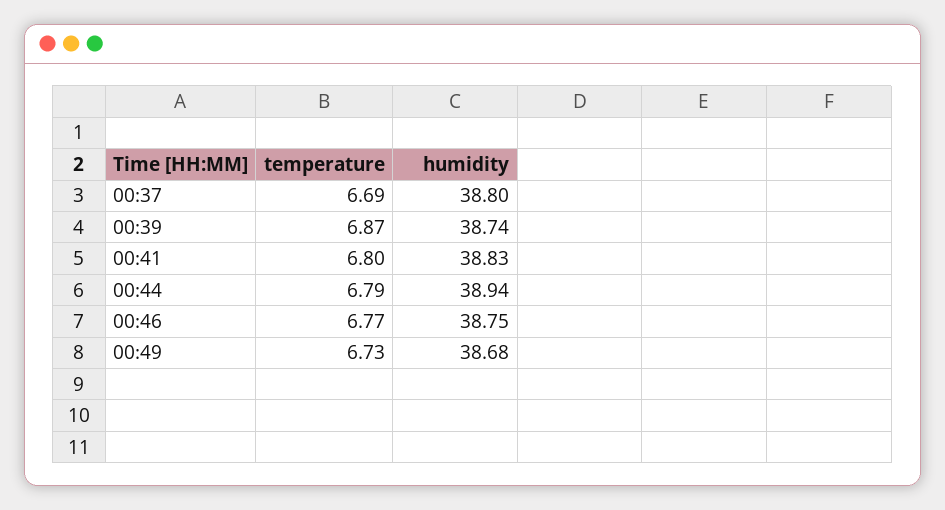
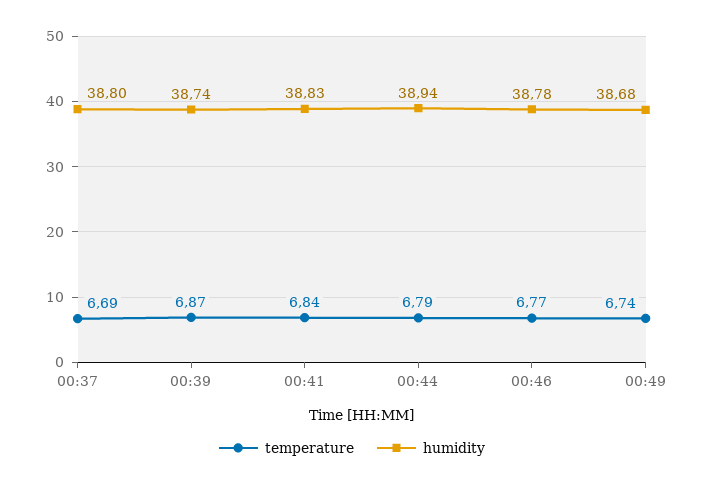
temperature, 00:41: 6.8 -> 6.84
humidity, 00:46: 38.75 -> 38.78
temperature, 00:49: 6.73 -> 6.74

